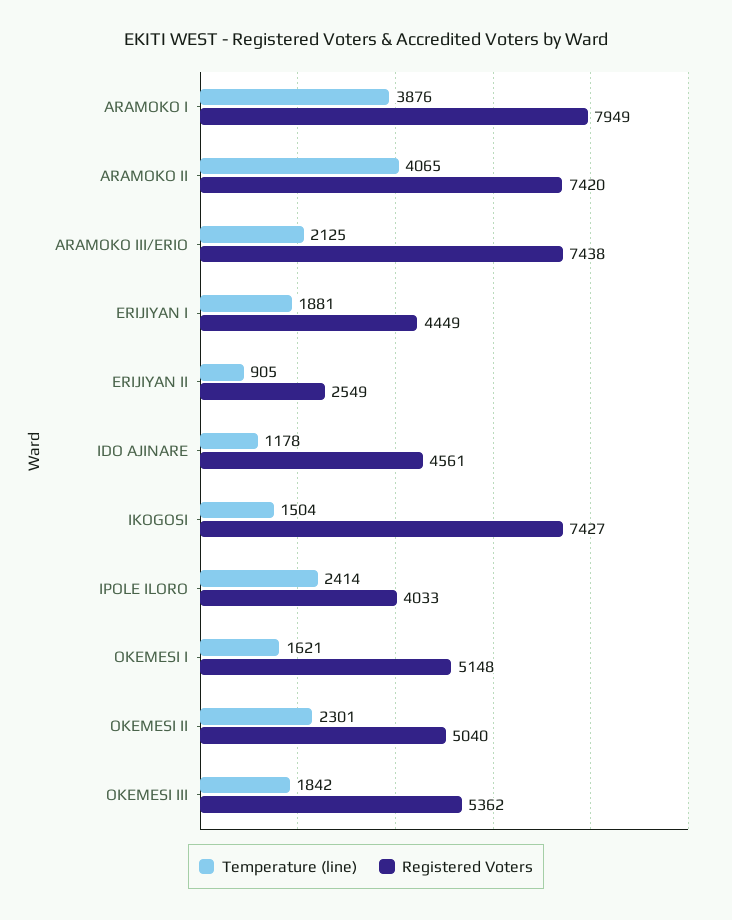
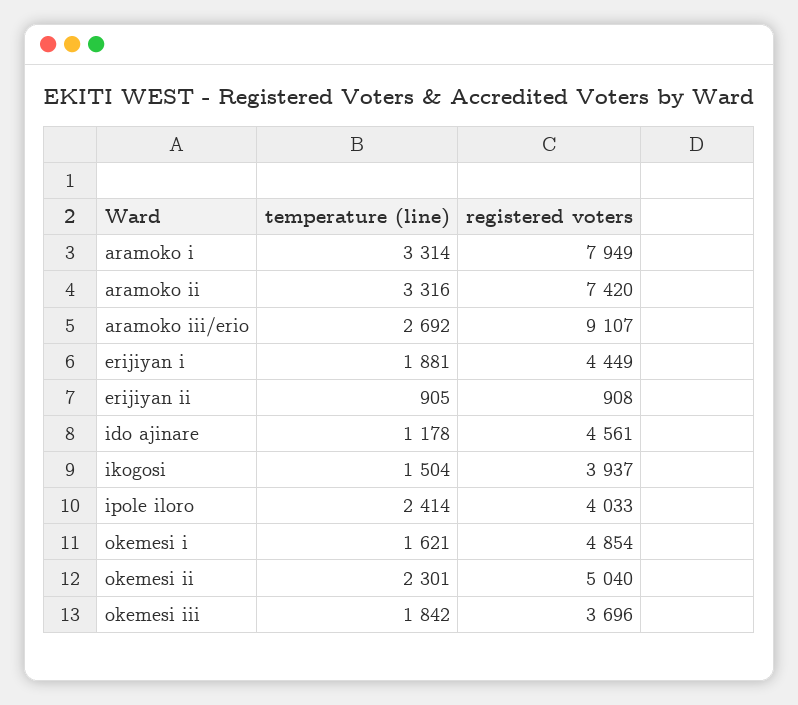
Temperature (line), ARAMOKO I: 3876 -> 3314
Temperature (line), ARAMOKO II: 4065 -> 3316
Temperature (line), ARAMOKO III/ERIO: 2125 -> 2692
Registered Voters, ARAMOKO III/ERIO: 7438 -> 9107
Registered Voters, ERIJIYAN II: 2549 -> 908
Registered Voters, IKOGOSI: 7427 -> 3937
Registered Voters, OKEMESI I: 5148 -> 4854
Registered Voters, OKEMESI III: 5362 -> 3696

